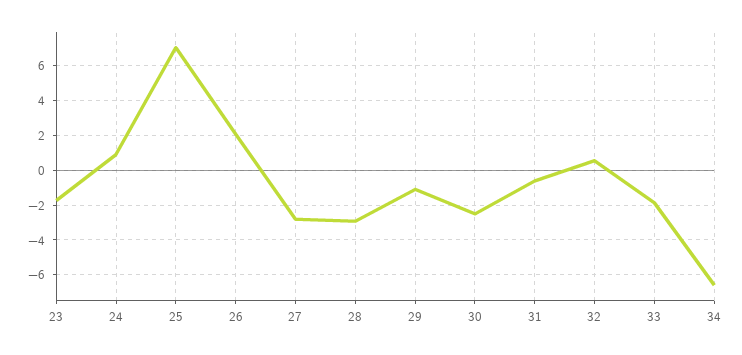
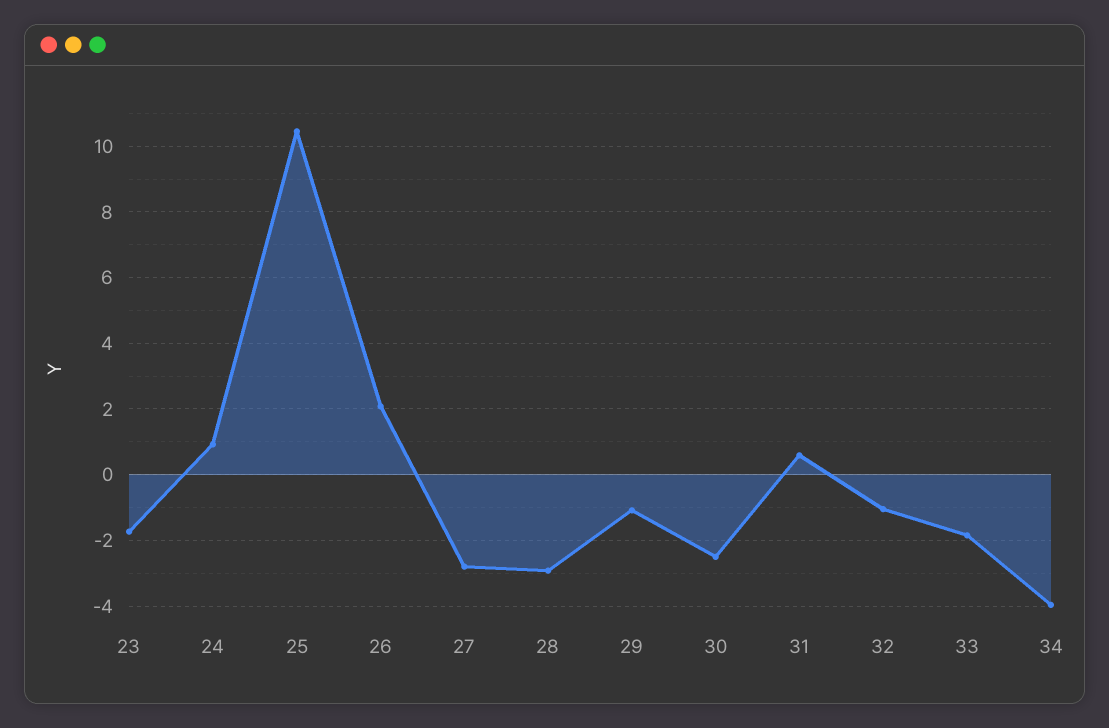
25: 7 -> 10.4
31: -0.5 -> 0.6
32: 0.5 -> -1
34: -6.5 -> -4

